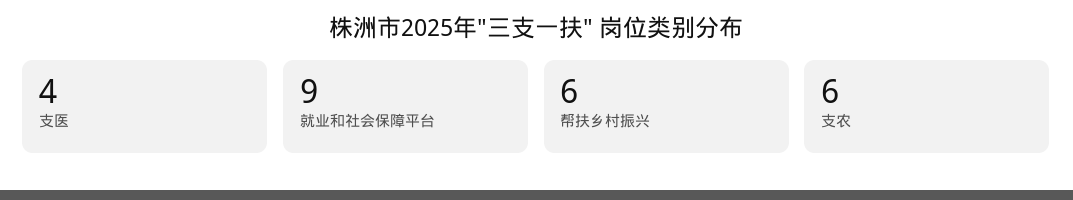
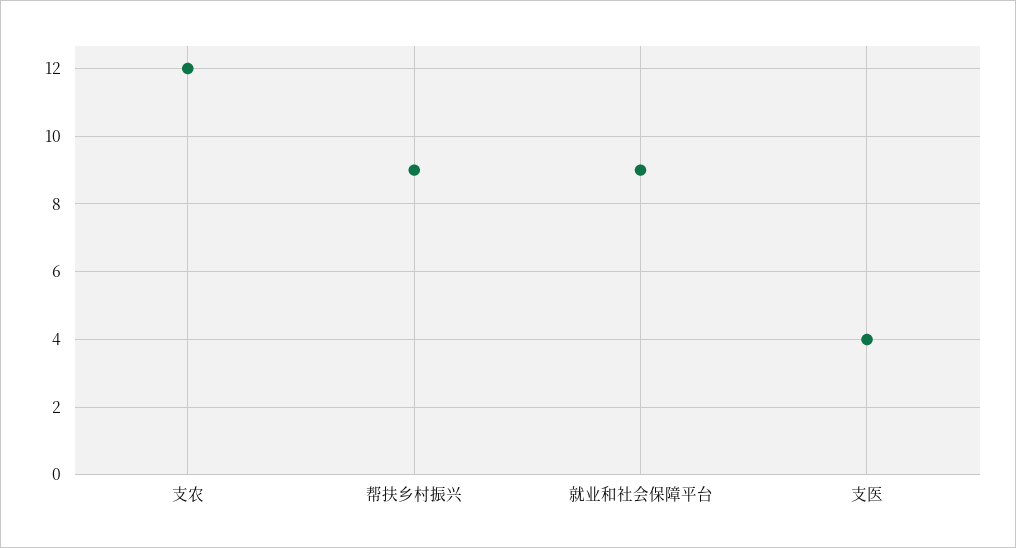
帮扶乡村振兴: 6 -> 9
支农: 6 -> 12

